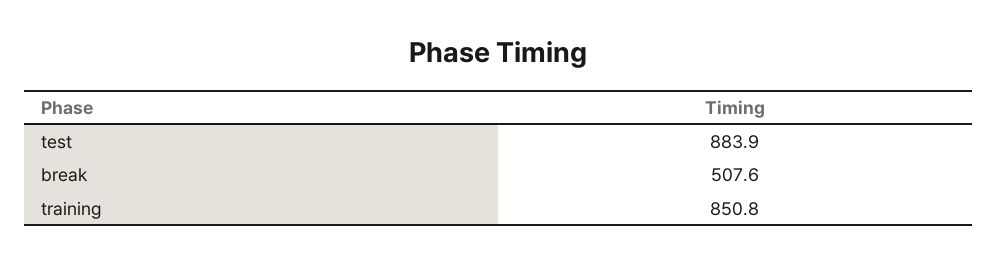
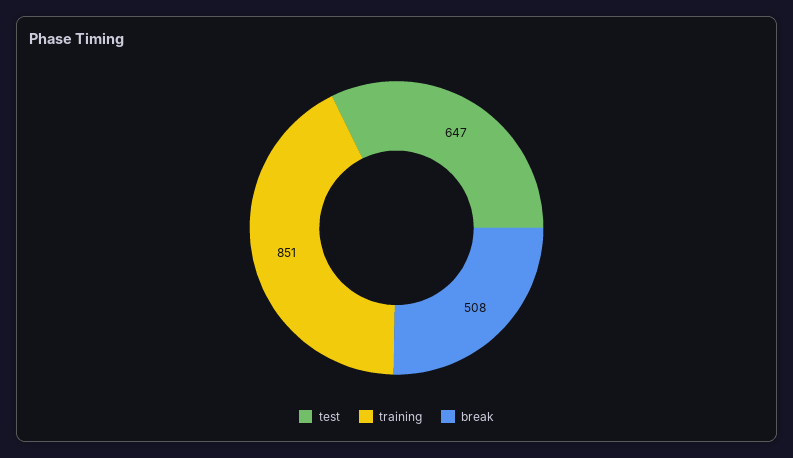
test: 883.9 -> 647

